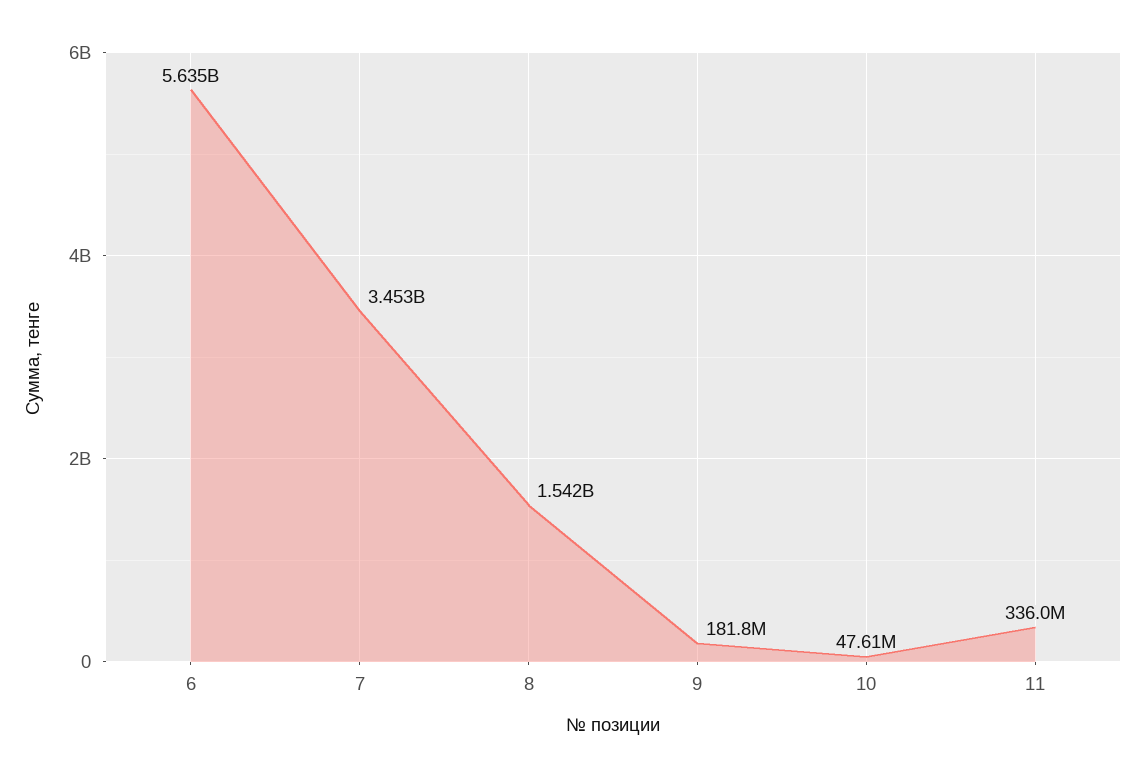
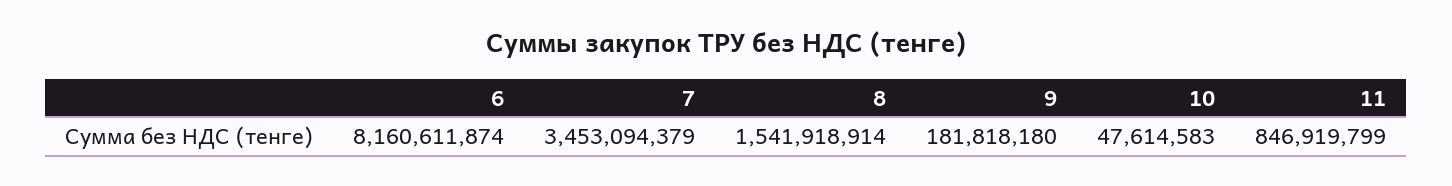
6: 5635000000 -> 8160611874
11: 336000000 -> 846919799

